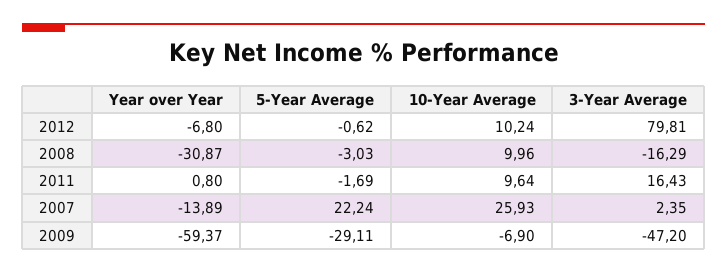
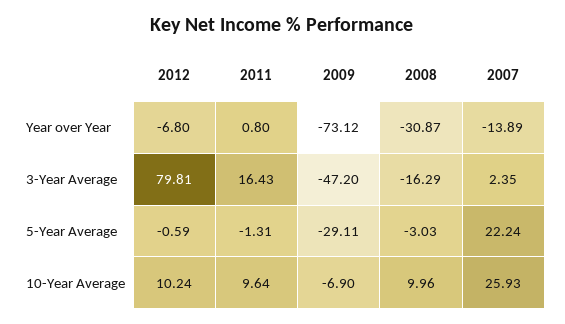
5-Year Average, 2012: -0.62 -> -0.59
5-Year Average, 2011: -1.69 -> -1.31
Year over Year, 2009: -59.37 -> -73.12

